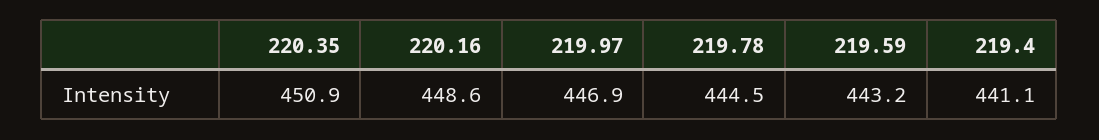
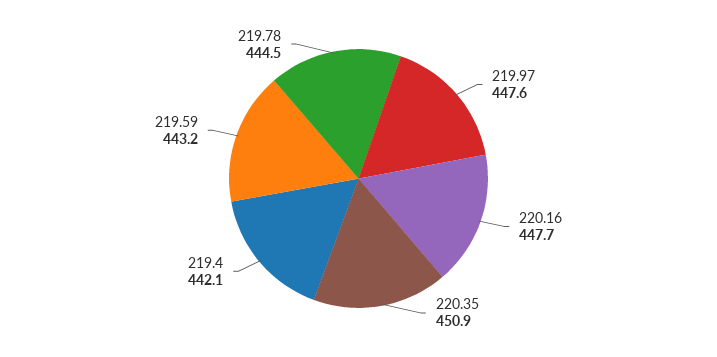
220.16: 448.6 -> 447.7
219.97: 446.9 -> 447.6
219.4: 441.1 -> 442.1

